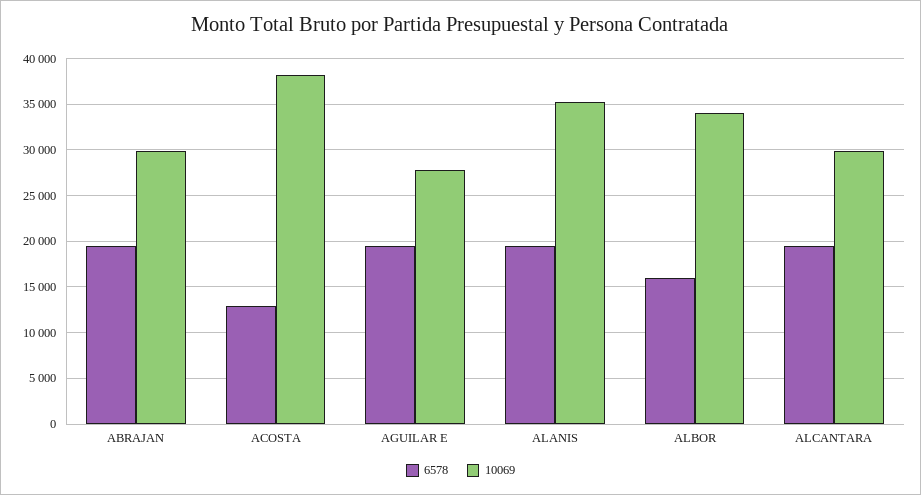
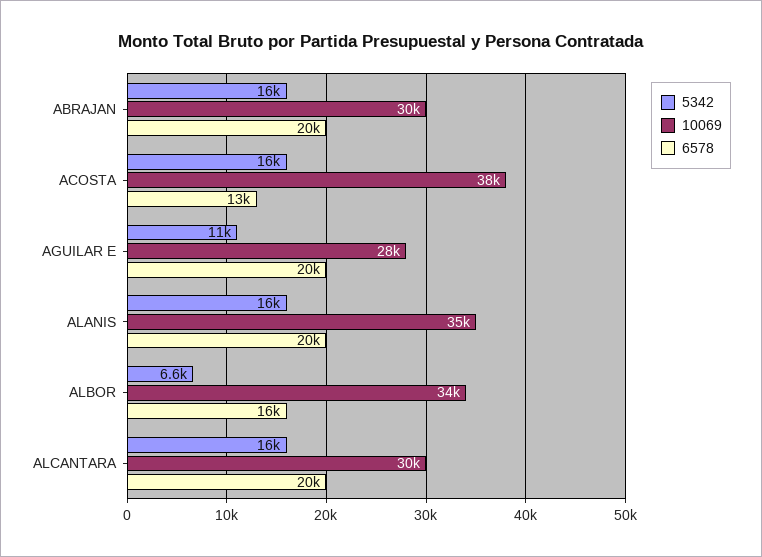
5342, ABRAJAN: none -> 16000
5342, ACOSTA: none -> 16000
5342, AGUILAR E: none -> 11000
5342, ALANIS: none -> 16000
5342, ALBOR: none -> 6600
5342, ALCANTARA: none -> 16000

